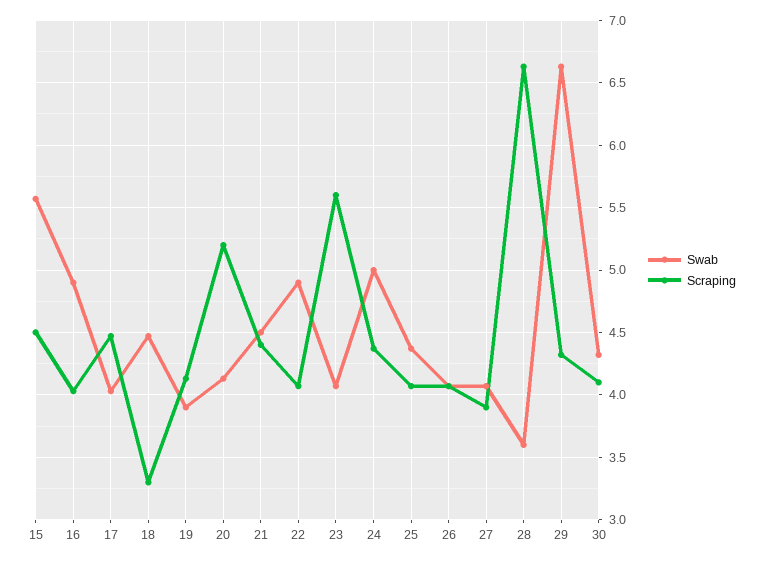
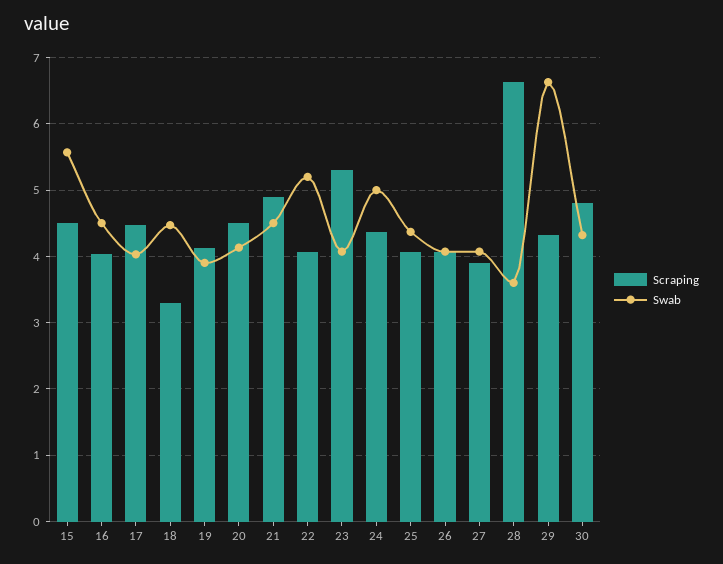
Swab, 16: 4.9 -> 4.5
Scraping, 20: 5.2 -> 4.5
Scraping, 21: 4.4 -> 4.9
Swab, 22: 4.9 -> 5.2
Scraping, 23: 5.6 -> 5.3
Scraping, 30: 4.1 -> 4.8

